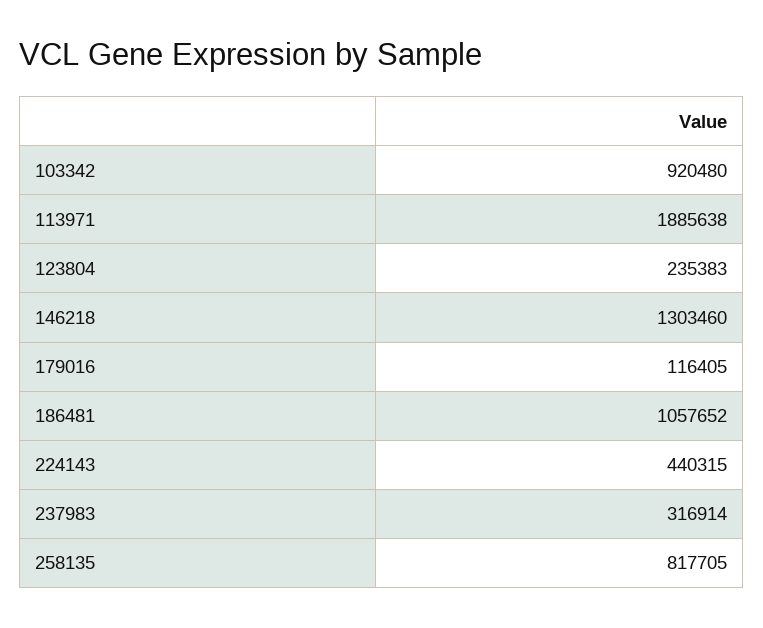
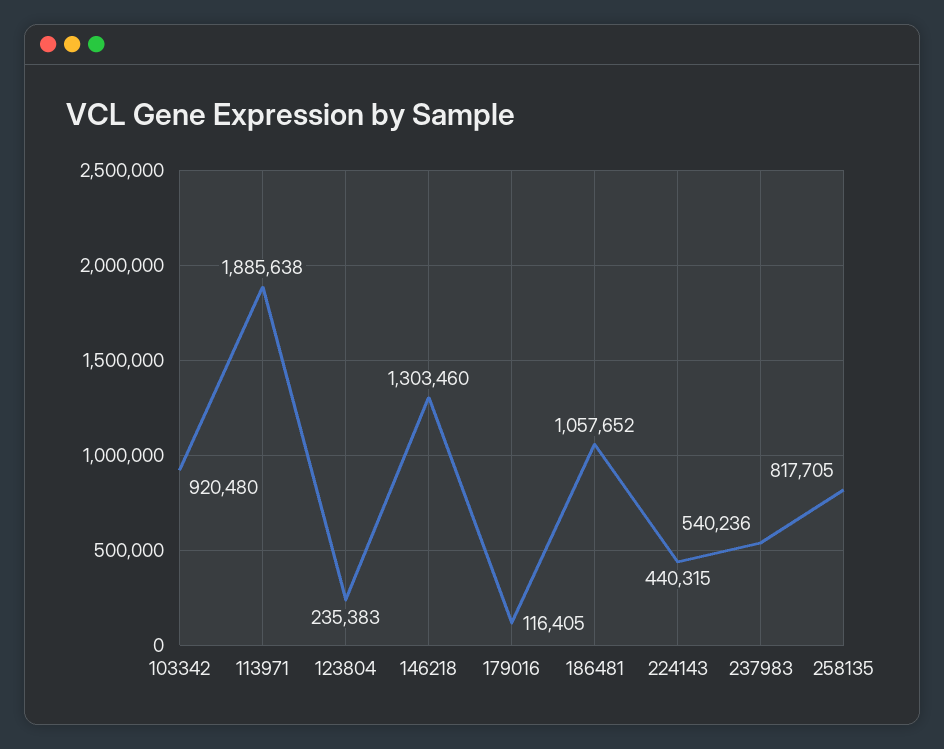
237983: 316914 -> 540236

